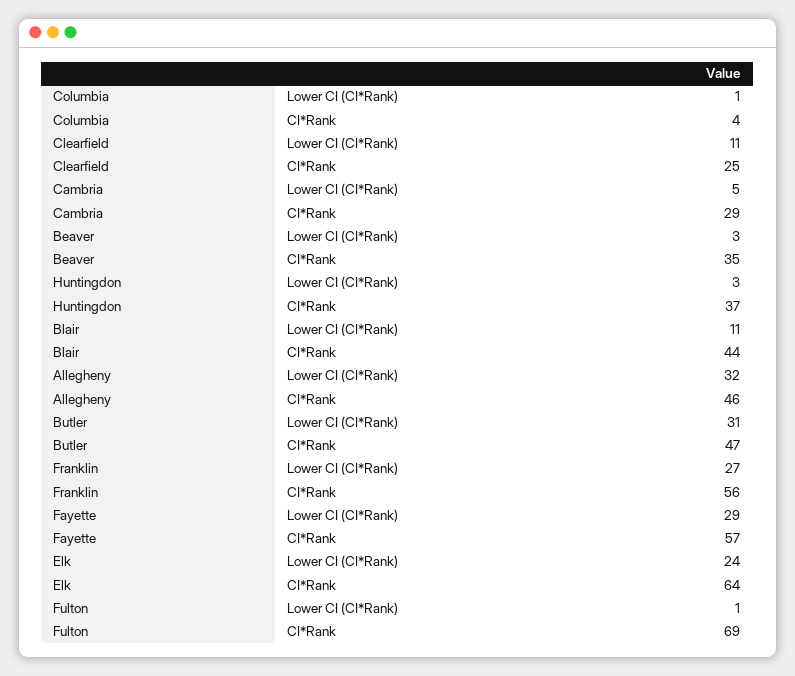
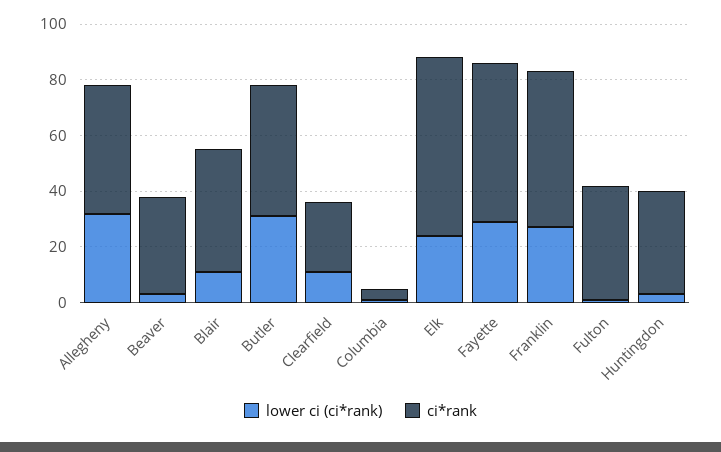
Lower CI (CI*Rank), Cambria: 5 -> none
CI*Rank, Cambria: 29 -> none
CI*Rank, Fulton: 69 -> 40

